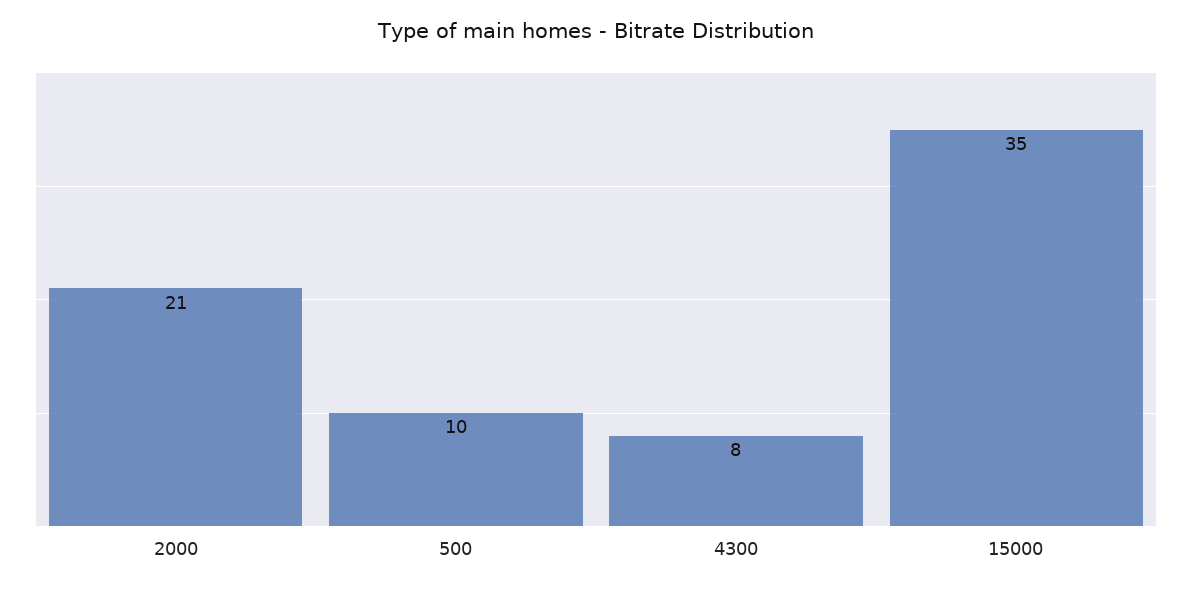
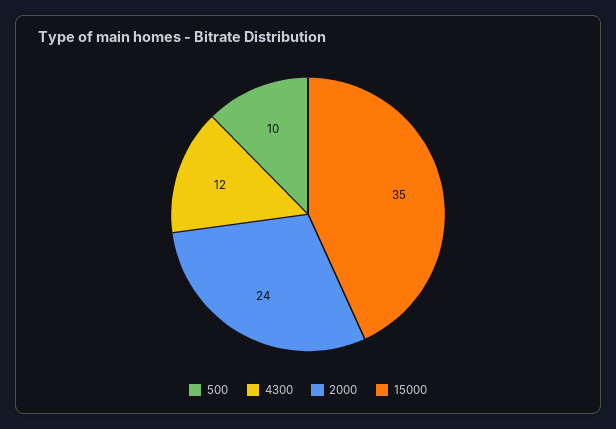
2000: 21 -> 24
4300: 8 -> 12

